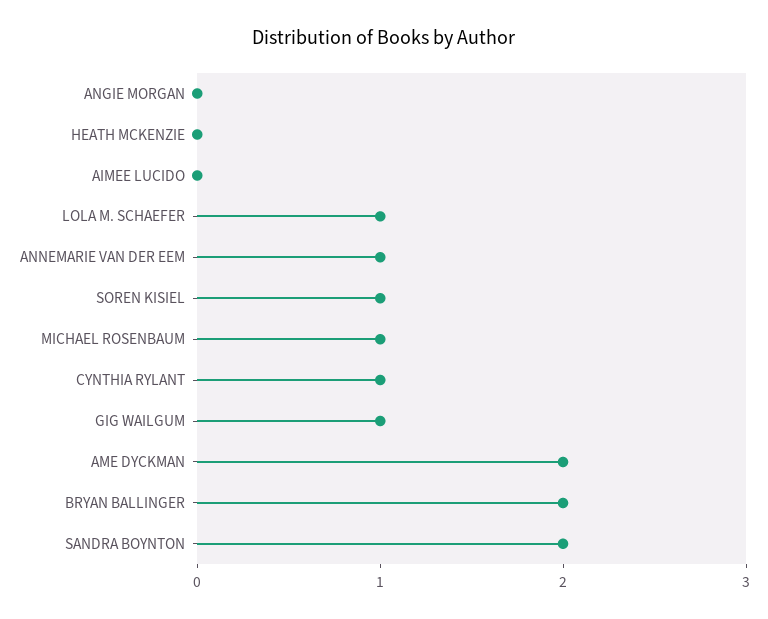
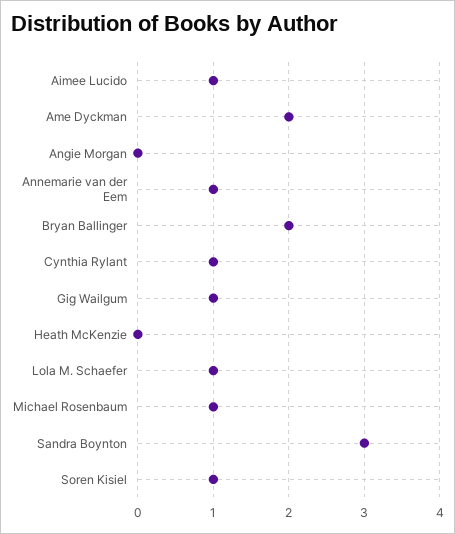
AIMEE LUCIDO: 0 -> 1
SANDRA BOYNTON: 2 -> 3

